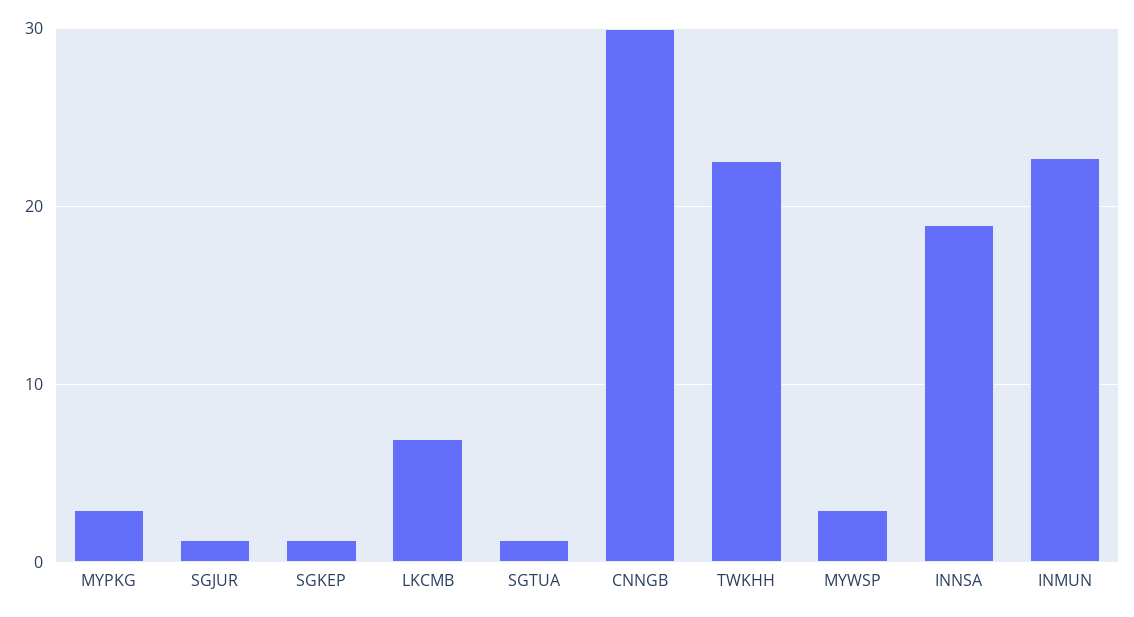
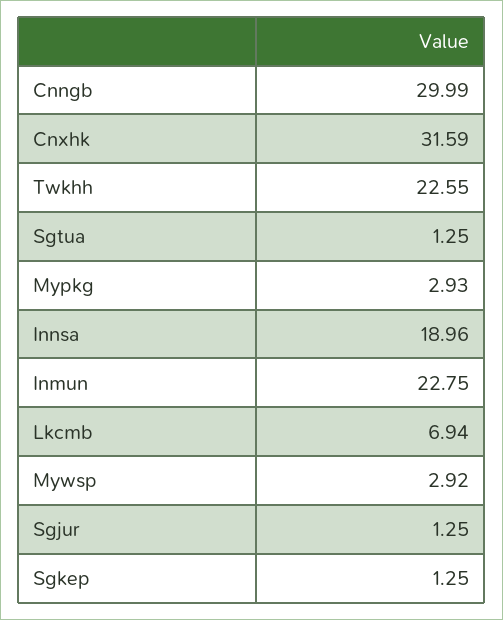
Cnxhk: none -> 31.59

